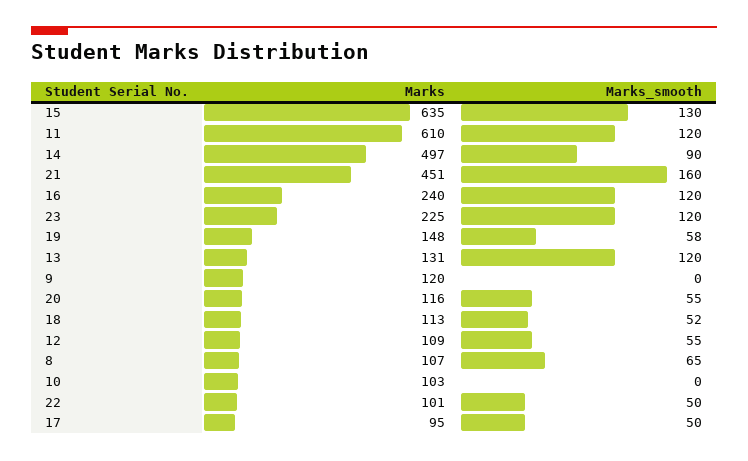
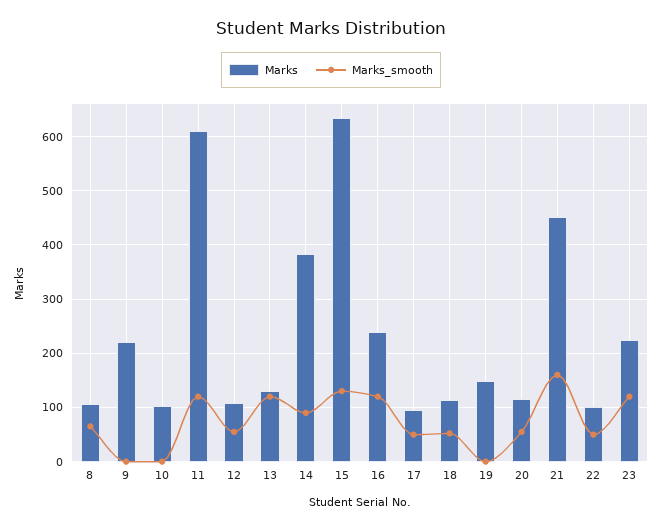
Marks, 14: 497 -> 380
Marks_smooth, 19: 58 -> 0
Marks, 9: 120 -> 220

